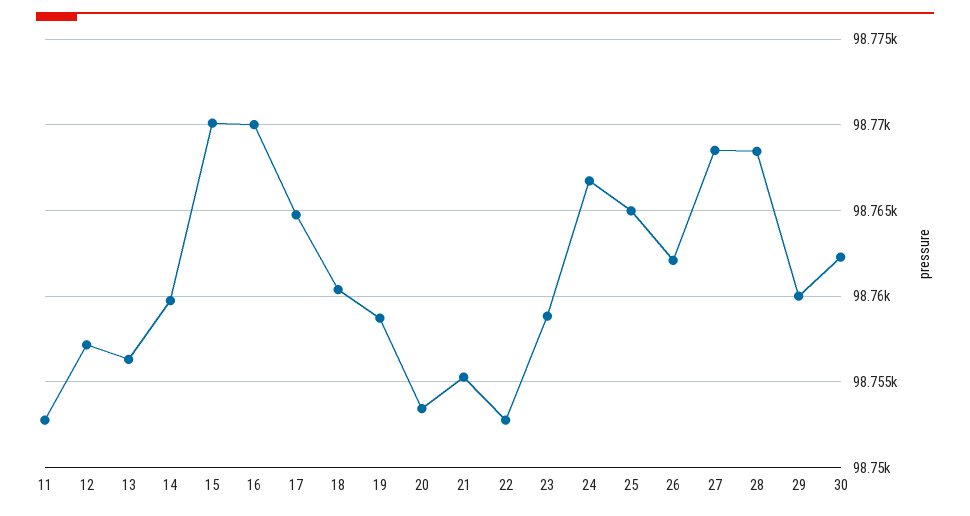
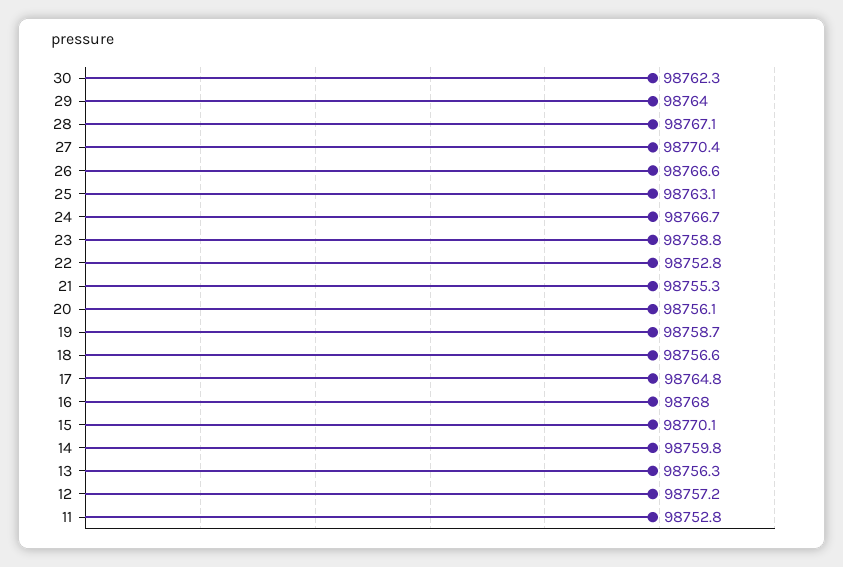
16: 98770 -> 98768
18: 98760.5 -> 98756.6
20: 98753.5 -> 98756.1
25: 98765 -> 98763.1
26: 98762 -> 98766.6
27: 98768.5 -> 98770.4
28: 98768.5 -> 98767.1
29: 98760 -> 98764

